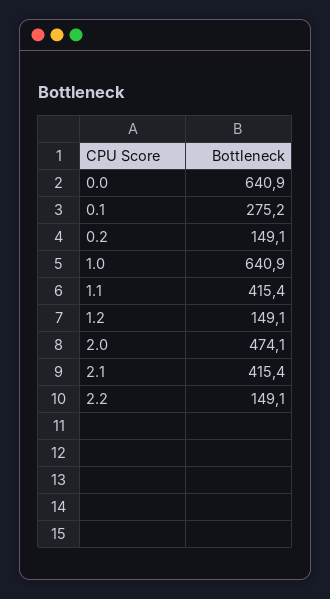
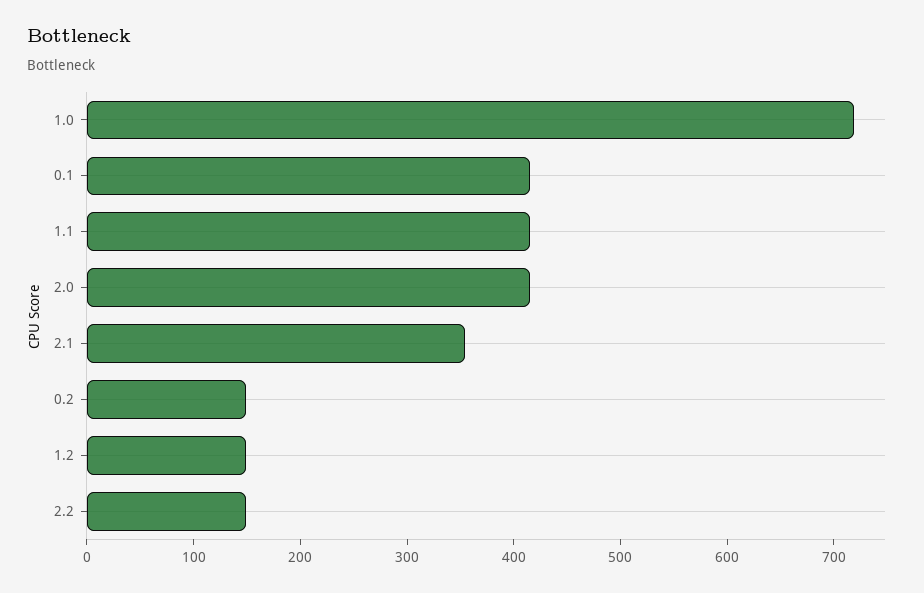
0.0: 640.9 -> none
0.1: 275.2 -> 420
1.0: 640.9 -> 720
2.0: 474.1 -> 420
2.1: 415.4 -> 360

